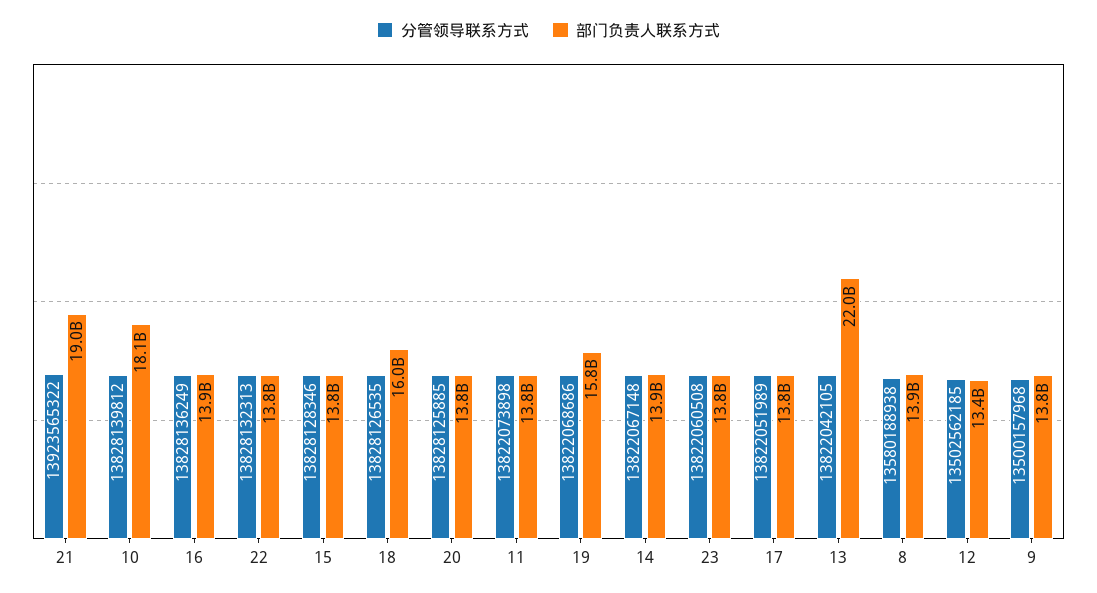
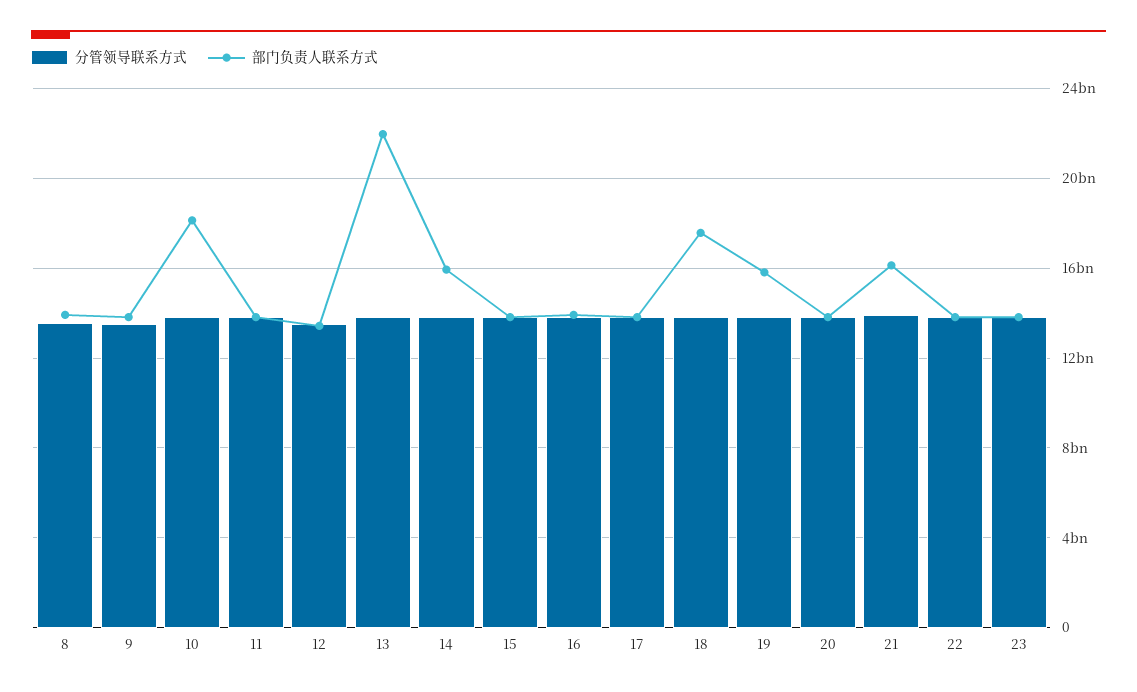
部门负责人联系方式, 21: 19000000000 -> 16000000000
部门负责人联系方式, 18: 16000000000 -> 17500000000
部门负责人联系方式, 14: 13900000000 -> 16000000000

